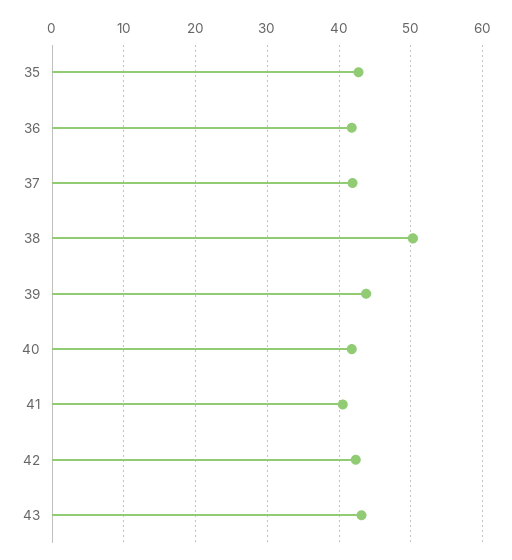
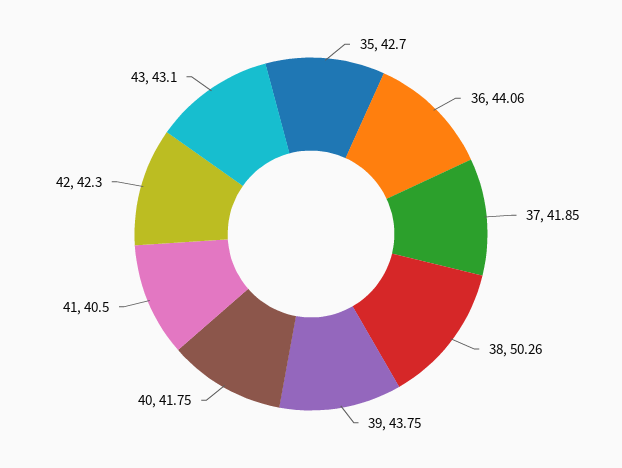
36: 42 -> 44.06

